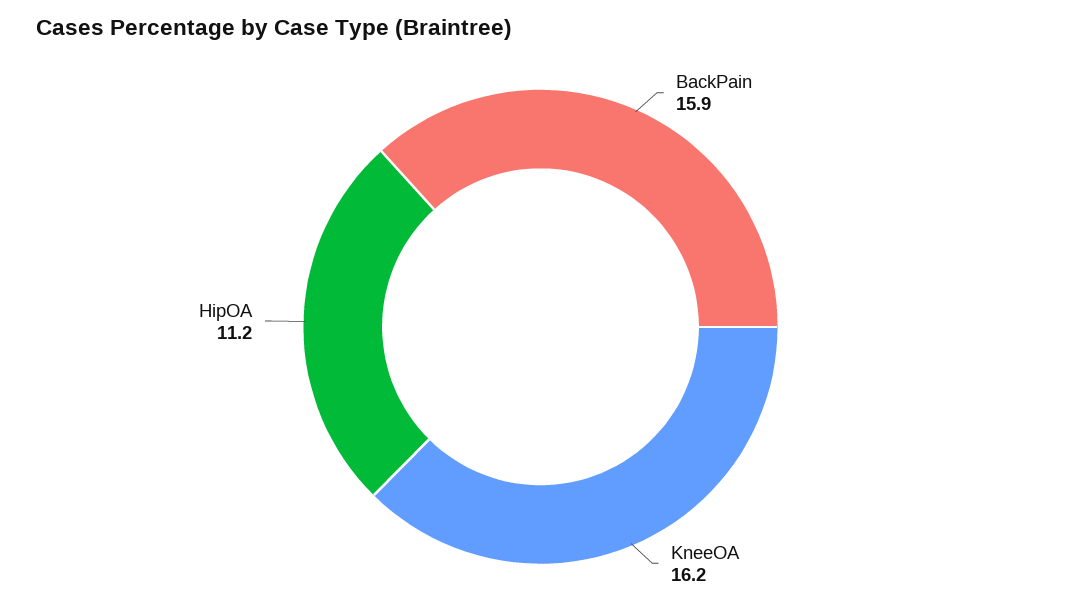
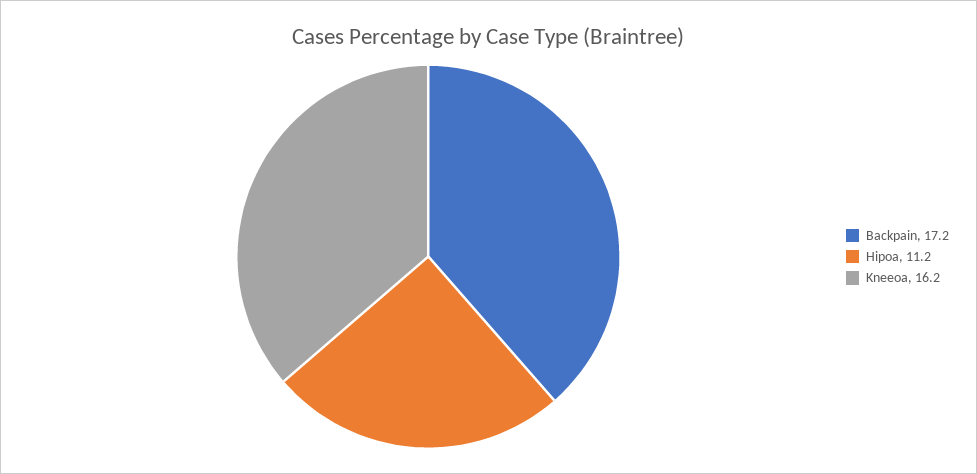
BackPain: 15.9 -> 17.2

